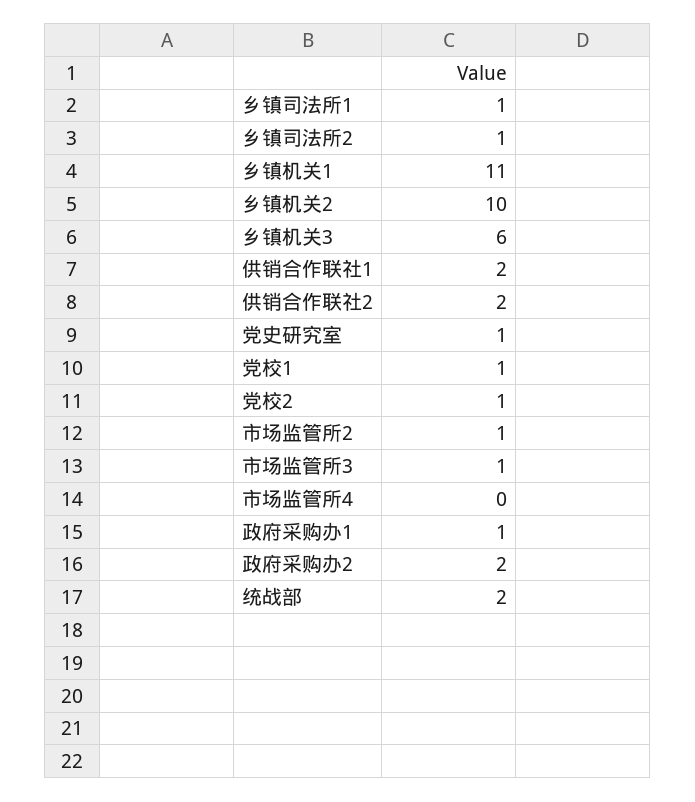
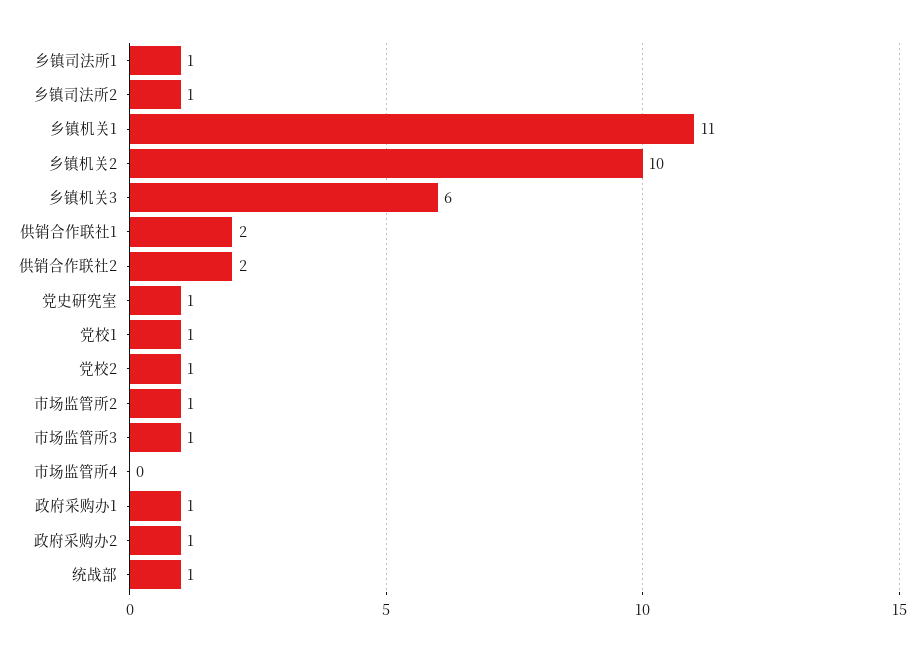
政府采购办2: 2 -> 1
统战部: 2 -> 1

